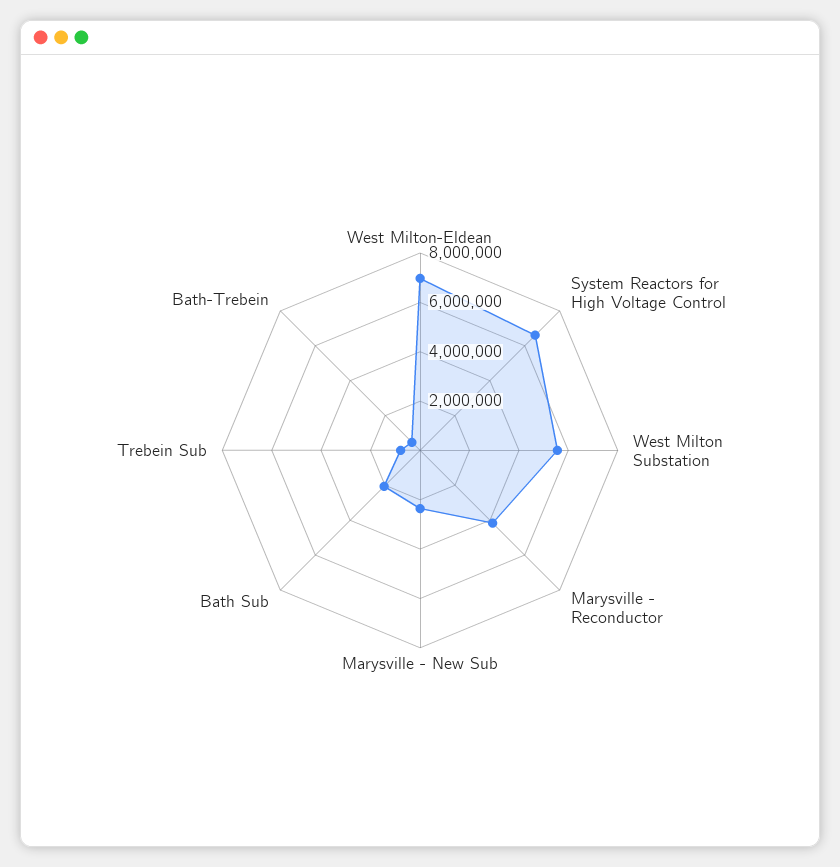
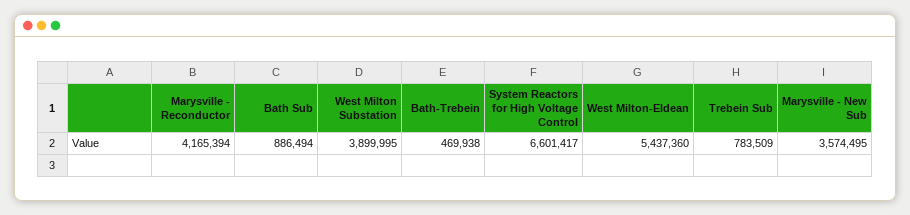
West Milton-Eldean: 7000000 -> 5437360
West Milton Substation: 5500000 -> 3899995
Marysville - New Sub: 2500000 -> 3574495
Bath Sub: 2000000 -> 886494

